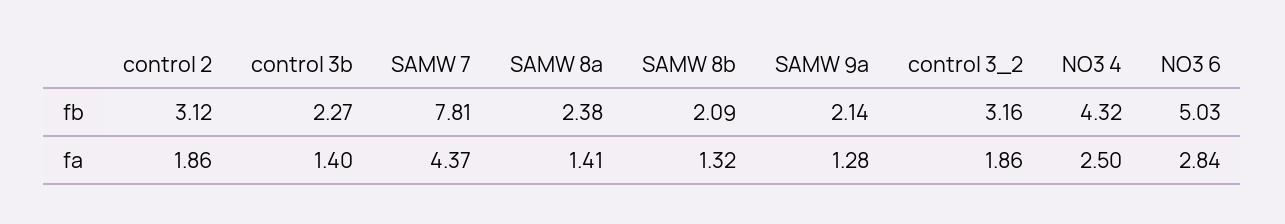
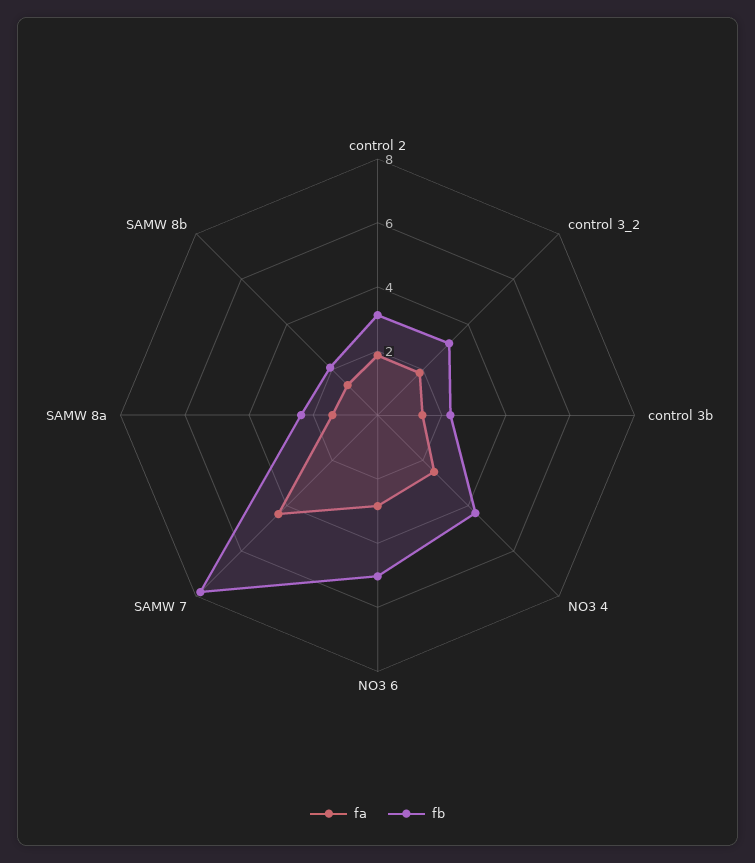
fb, SAMW 9a: 2.14 -> none
fa, SAMW 9a: 1.28 -> none

